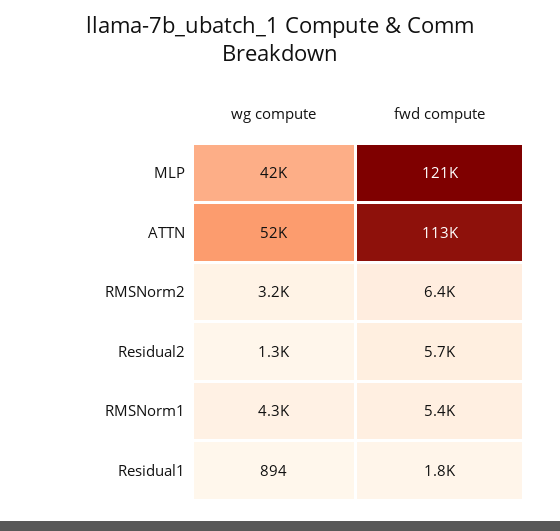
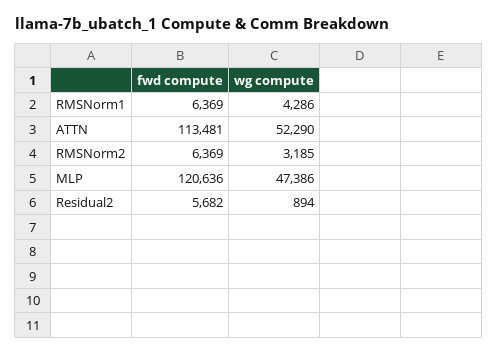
wg compute, MLP: 42000 -> 47386
wg compute, Residual2: 1300 -> 894
fwd compute, RMSNorm1: 5400 -> 6369
wg compute, Residual1: 894 -> none
fwd compute, Residual1: 1800 -> none

